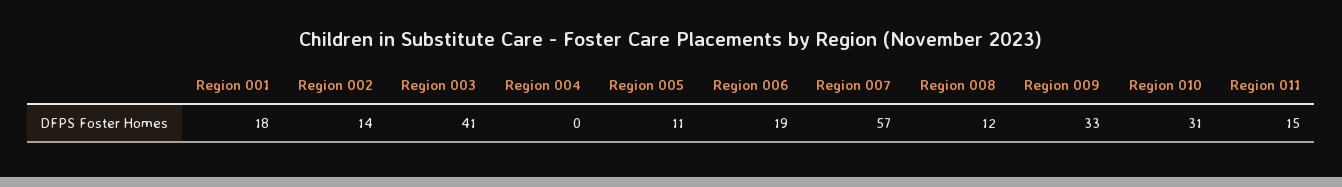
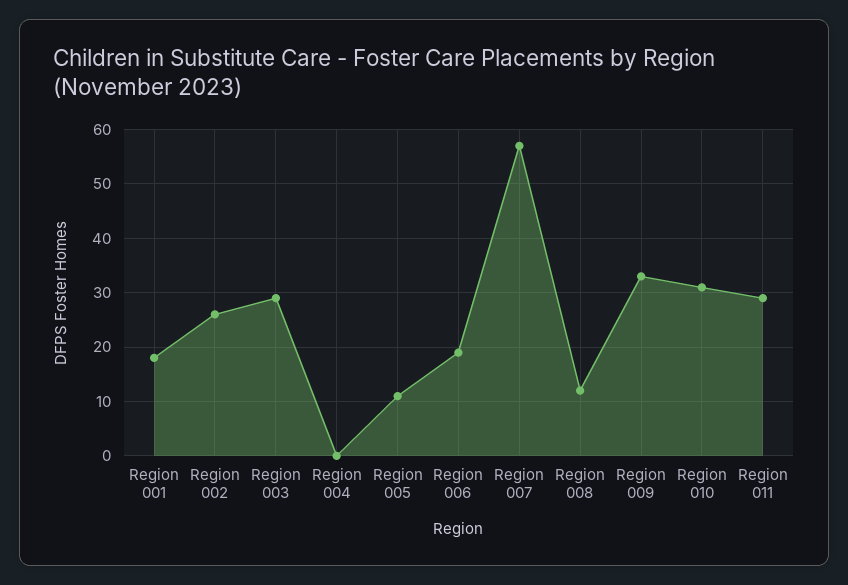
Region 002: 14 -> 25
Region 003: 41 -> 30
Region 011: 15 -> 30

